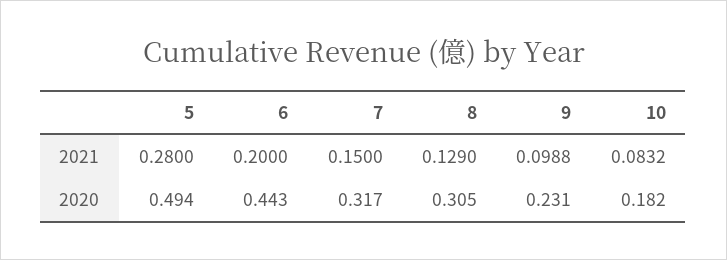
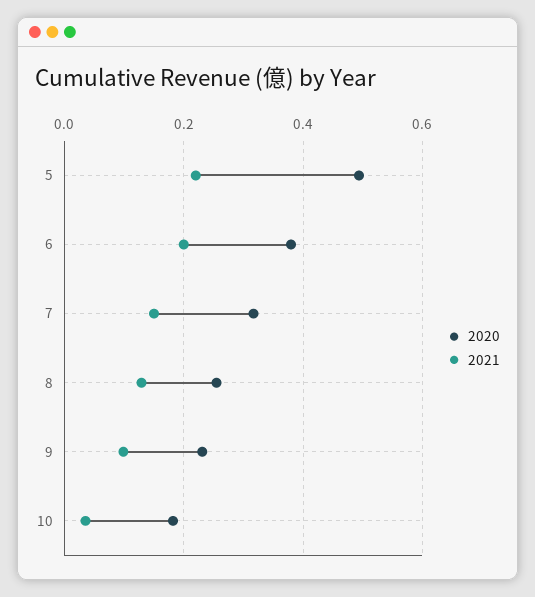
2021, 5: 0.28 -> 0.22
2021, 10: 0.0832 -> 0.04
2020, 6: 0.443 -> 0.38
2020, 8: 0.305 -> 0.26

